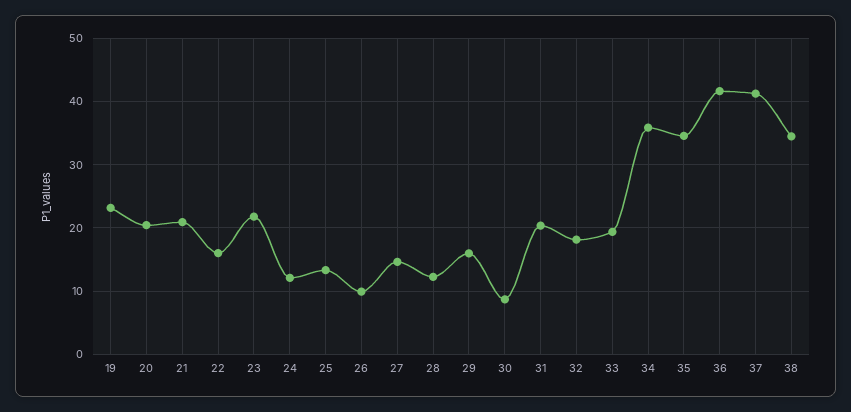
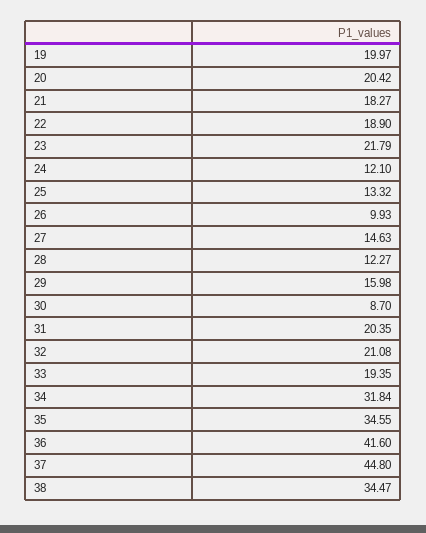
19: 23 -> 19.97
21: 21 -> 18.27
22: 16 -> 18.9
32: 18 -> 21.08
34: 36 -> 31.84
37: 41 -> 44.8

